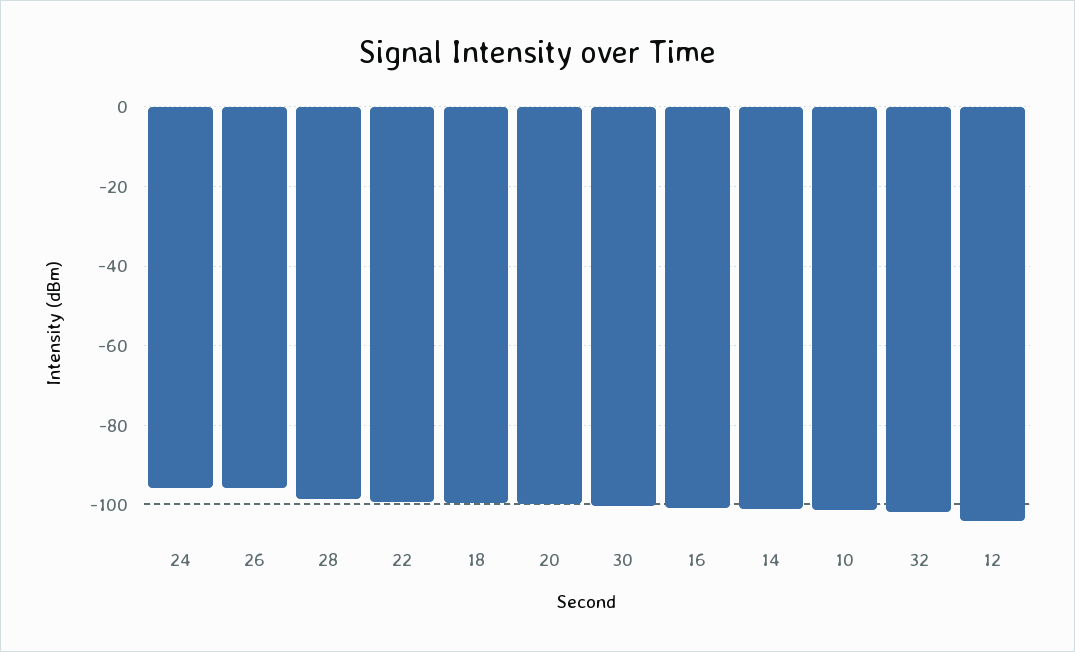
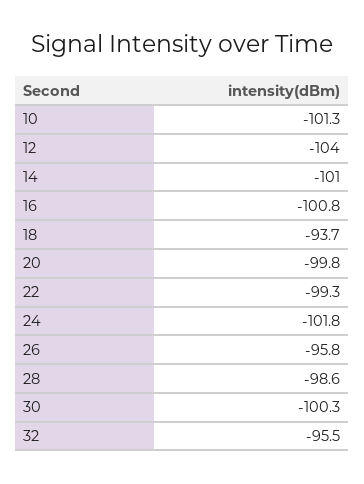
24: -96 -> -101.8
18: -100 -> -93.7
32: -102 -> -95.5

